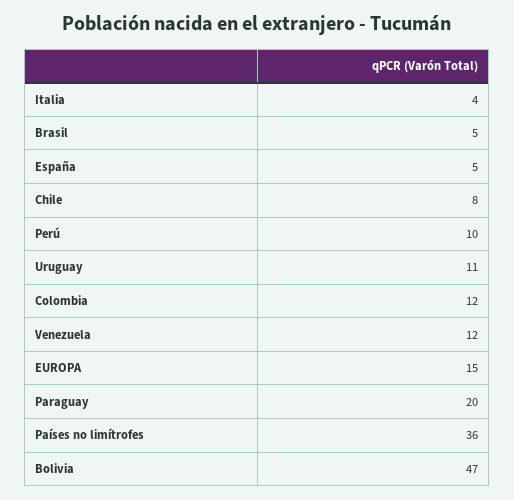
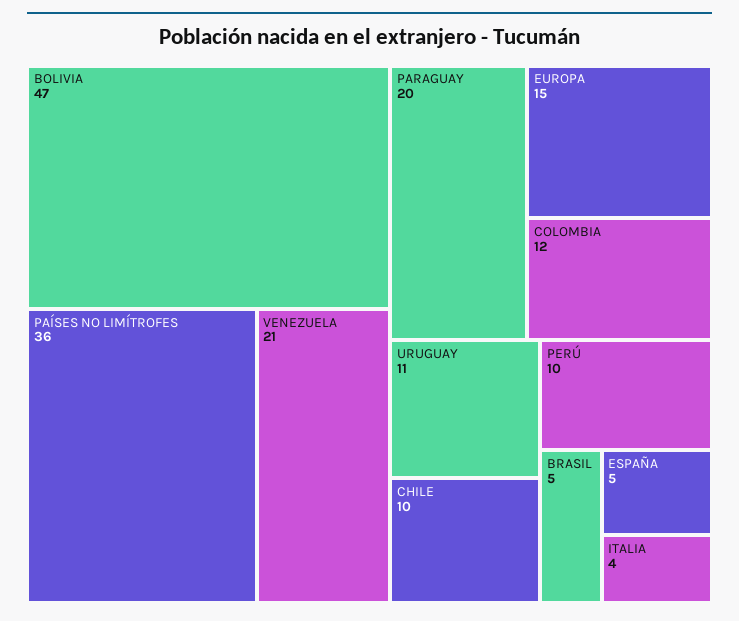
Chile: 8 -> 10
Venezuela: 12 -> 21

